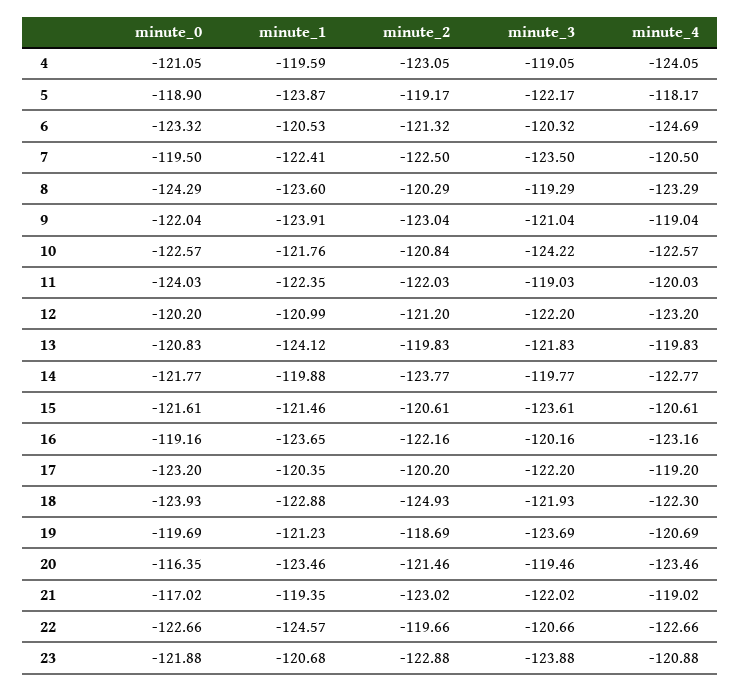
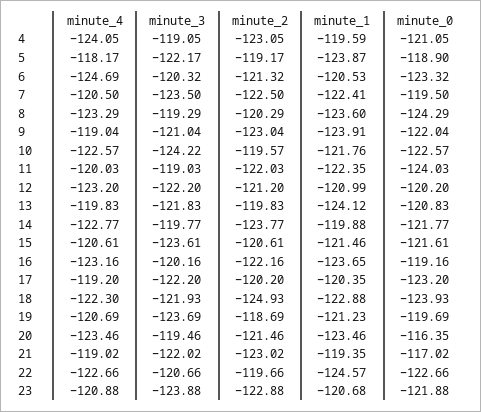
minute_2, 10: -120.84 -> -119.57

